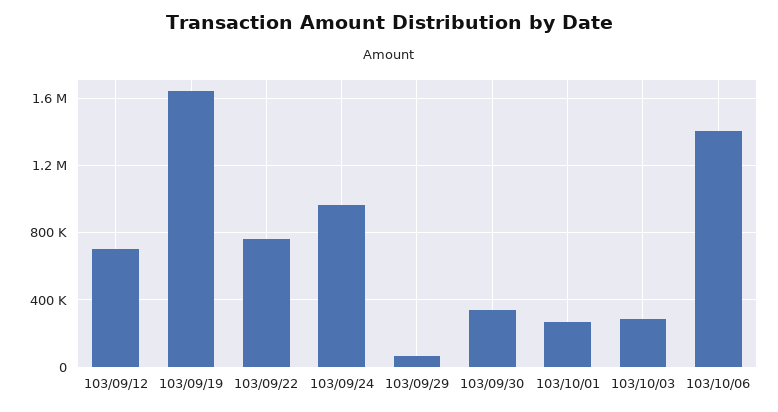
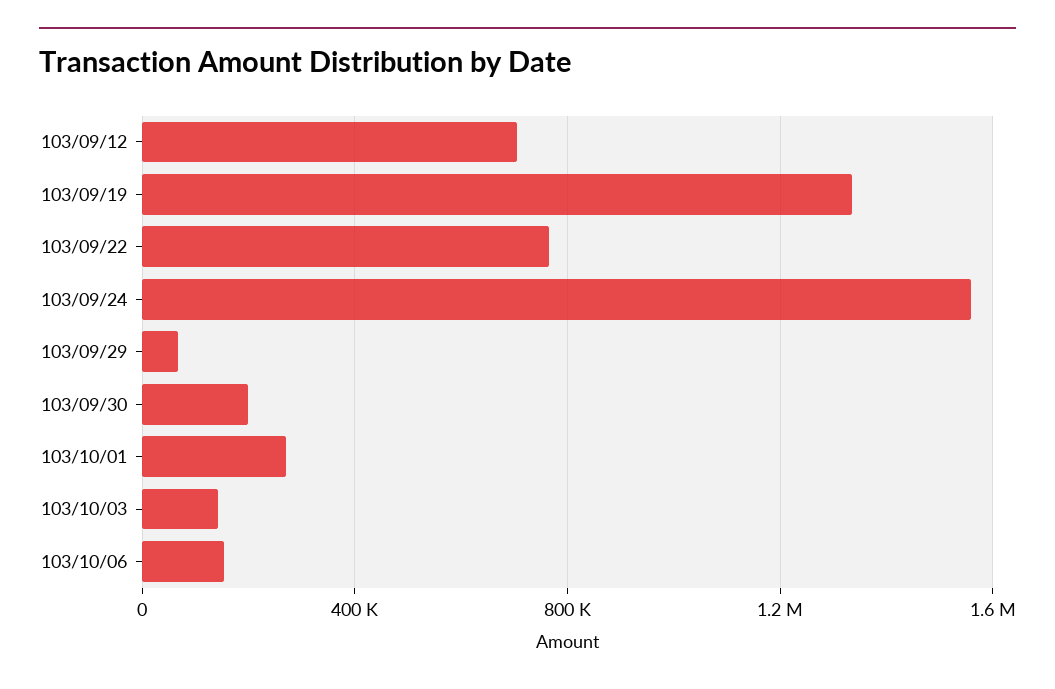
103/09/19: 1650000 -> 1350000
103/09/24: 950000 -> 1550000
103/09/30: 350000 -> 200000
103/10/03: 300000 -> 150000
103/10/06: 1400000 -> 150000

